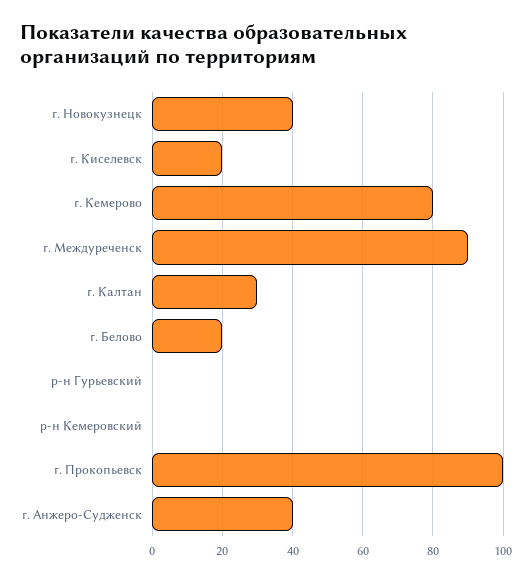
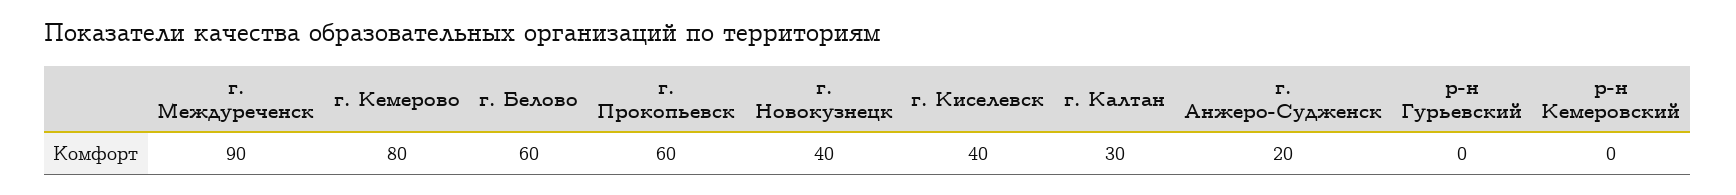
г. Киселевск: 20 -> 40
г. Белово: 20 -> 60
г. Прокопьевск: 100 -> 60
г. Анжеро-Судженск: 40 -> 20

